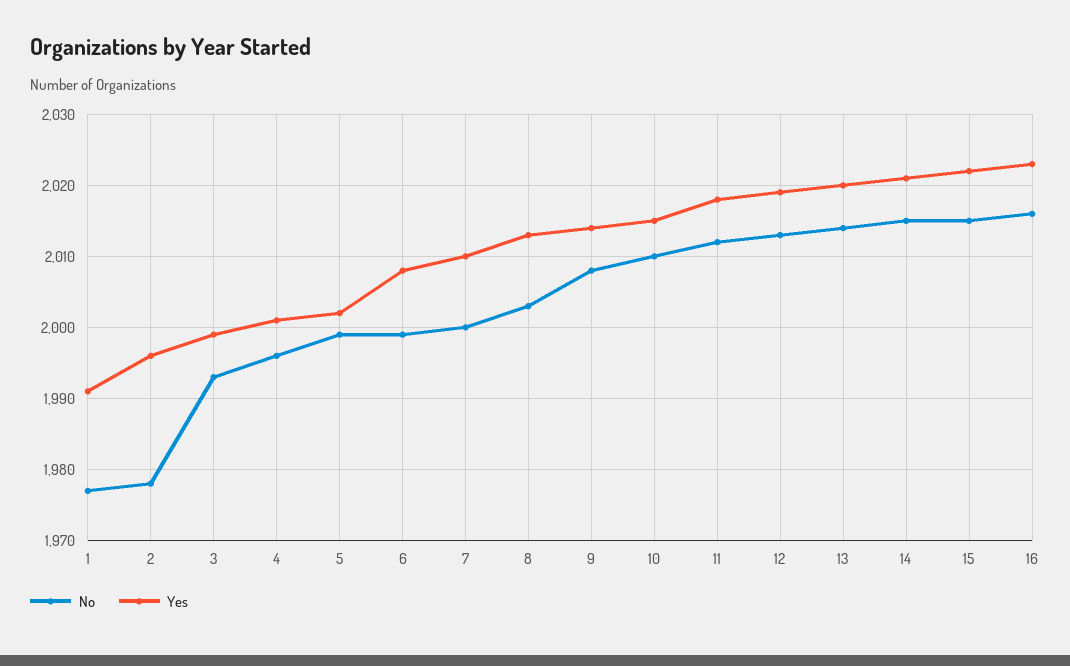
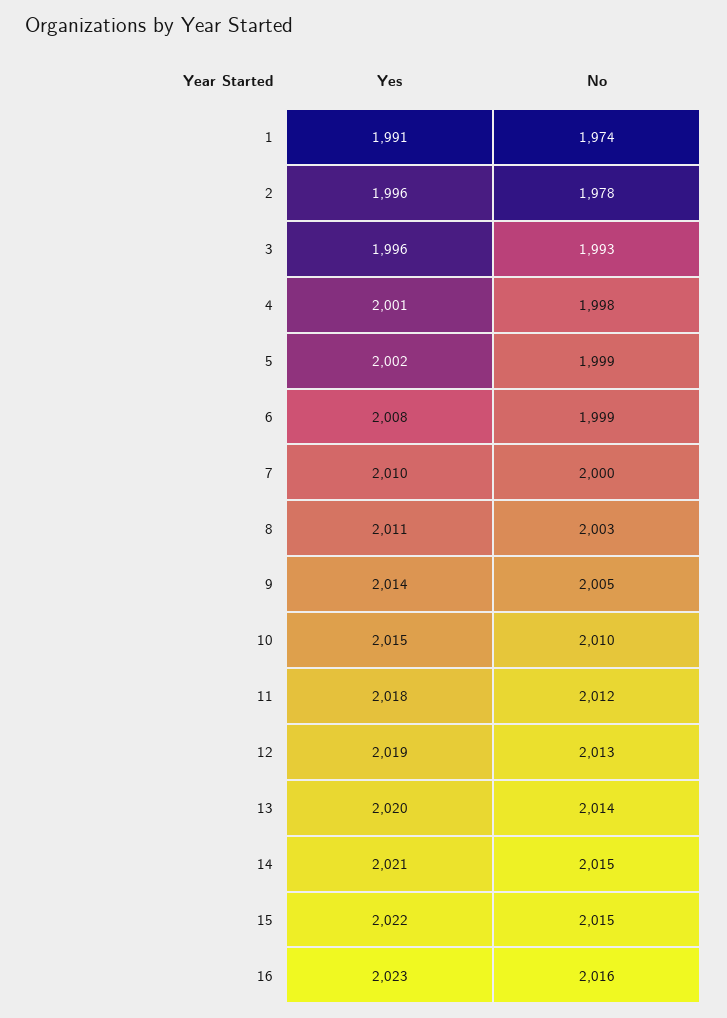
No, 1: 1977 -> 1974
Yes, 3: 1999 -> 1996
No, 4: 1996 -> 1998
Yes, 8: 2013 -> 2011
No, 9: 2008 -> 2005

